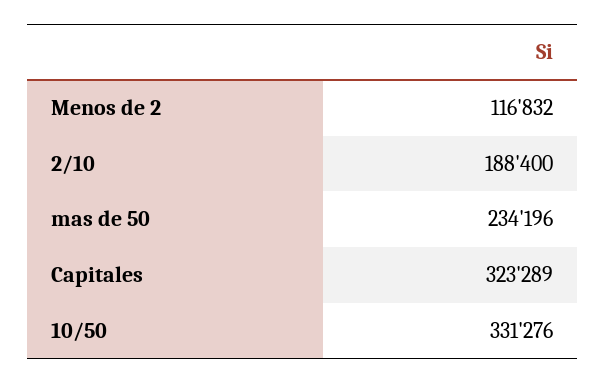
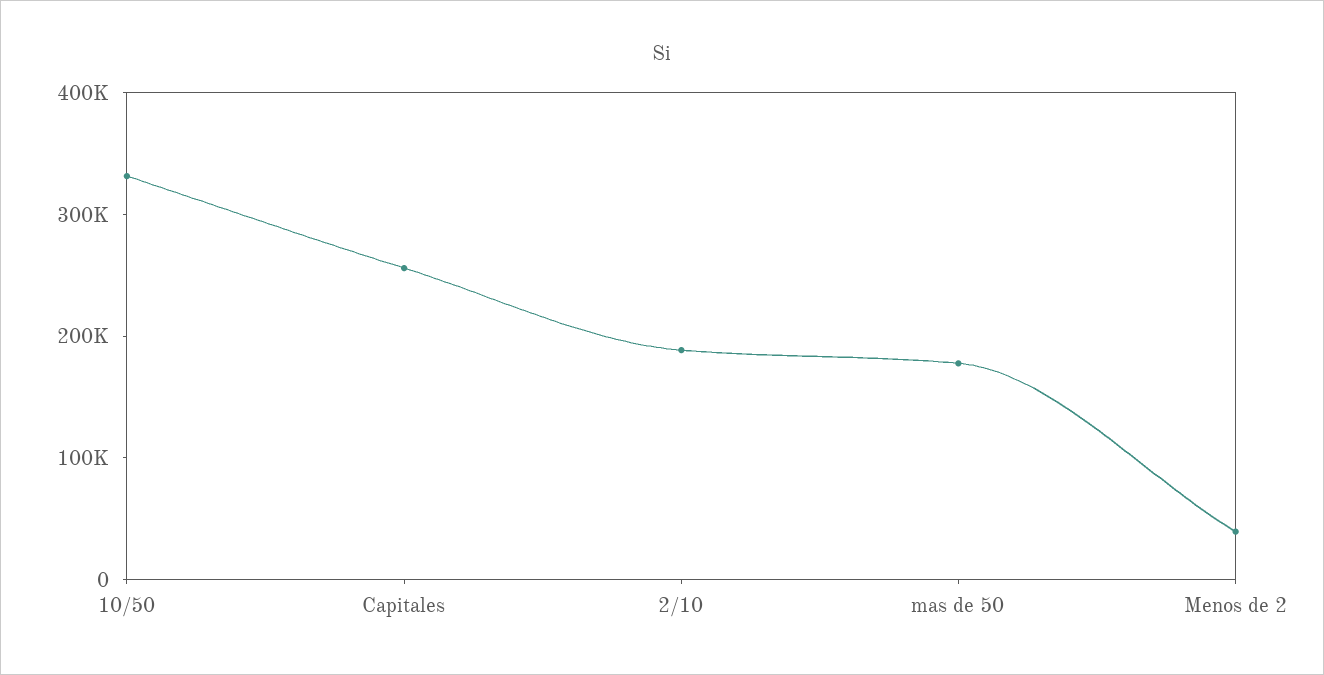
Menos de 2: 116832 -> 40000
mas de 50: 234196 -> 180000
Capitales: 323289 -> 260000

